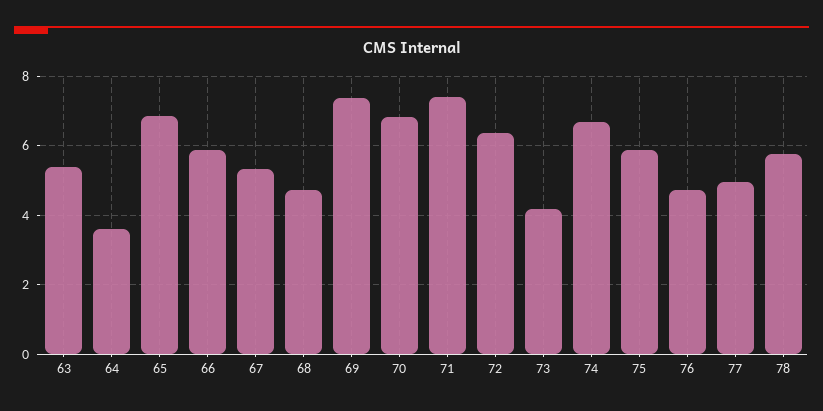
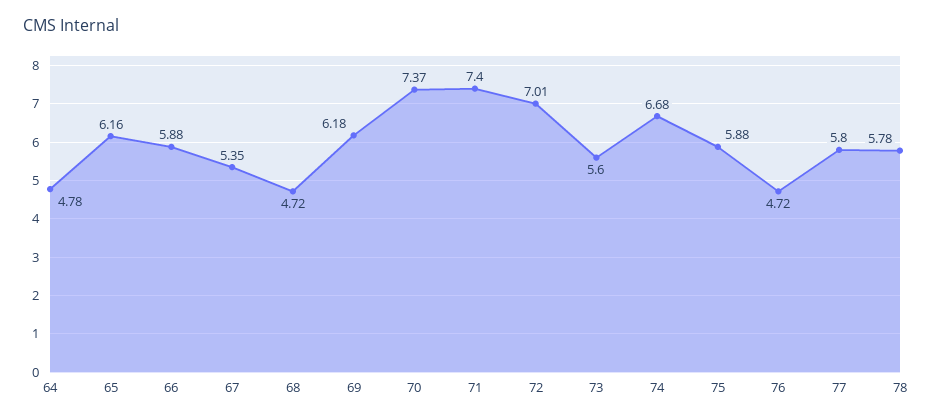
63: 5.4 -> none
64: 3.6 -> 4.78
65: 6.8 -> 6.16
69: 7.4 -> 6.18
70: 6.8 -> 7.37
72: 6.4 -> 7.01
73: 4.2 -> 5.6
77: 5 -> 5.8

